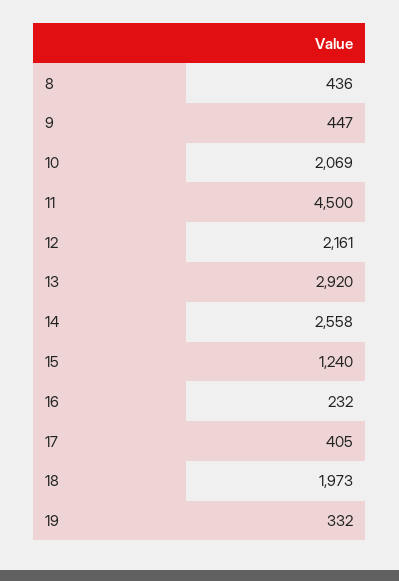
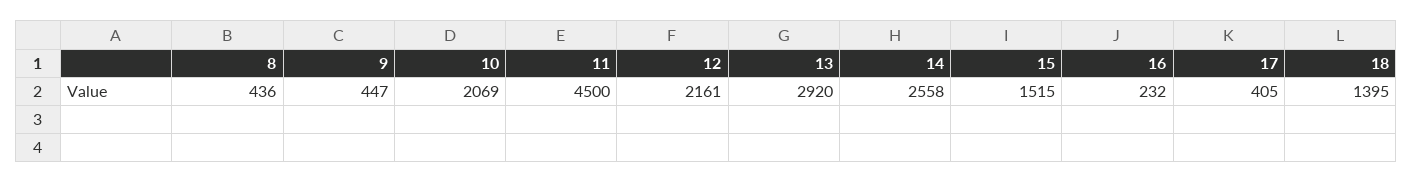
15: 1240 -> 1515
18: 1973 -> 1395
19: 332 -> none

